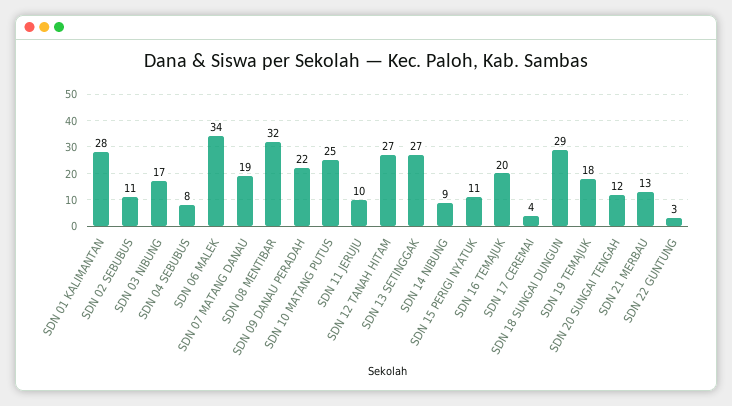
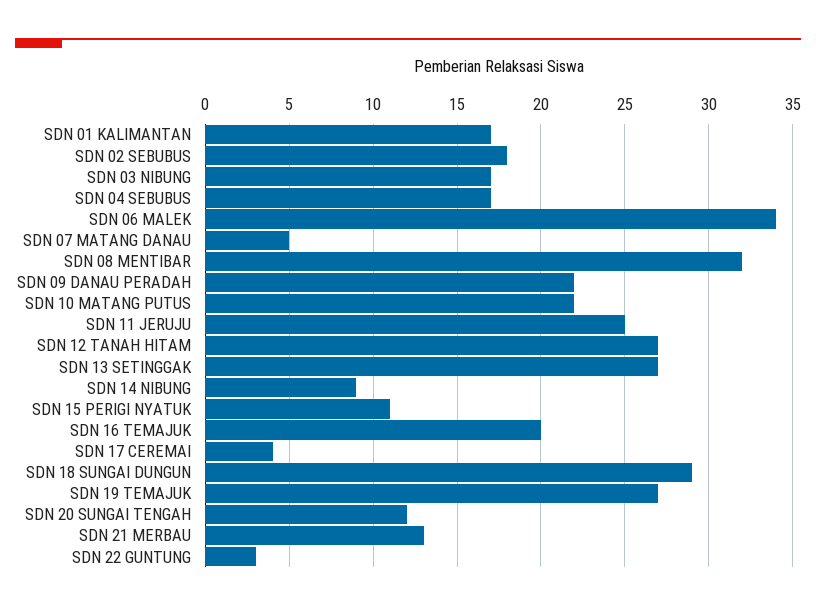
SDN 01 KALIMANTAN: 28 -> 17
SDN 02 SEBUBUS: 11 -> 18
SDN 04 SEBUBUS: 8 -> 17
SDN 07 MATANG DANAU: 19 -> 5
SDN 10 MATANG PUTUS: 25 -> 22
SDN 11 JERUJU: 10 -> 25
SDN 19 TEMAJUK: 18 -> 27

